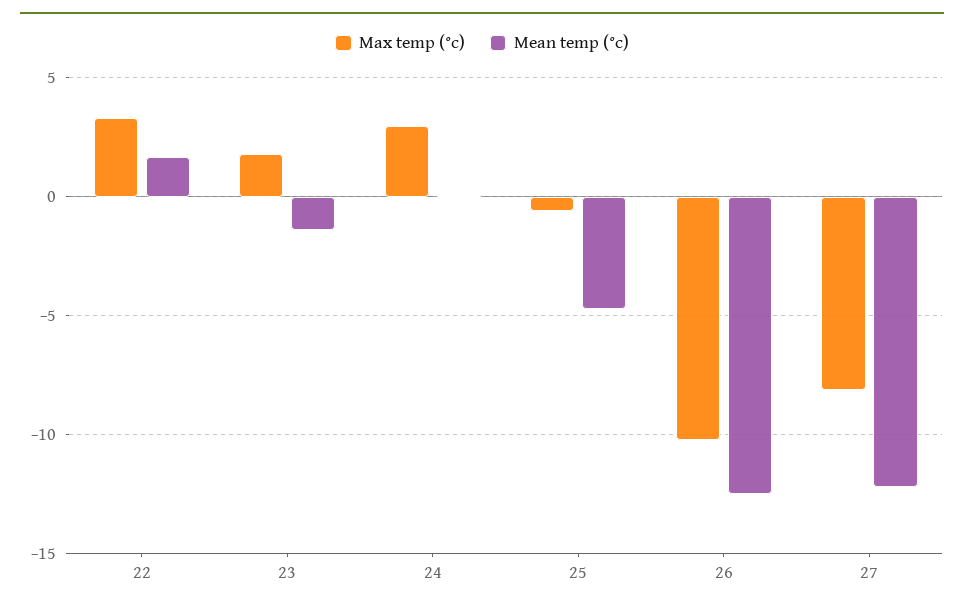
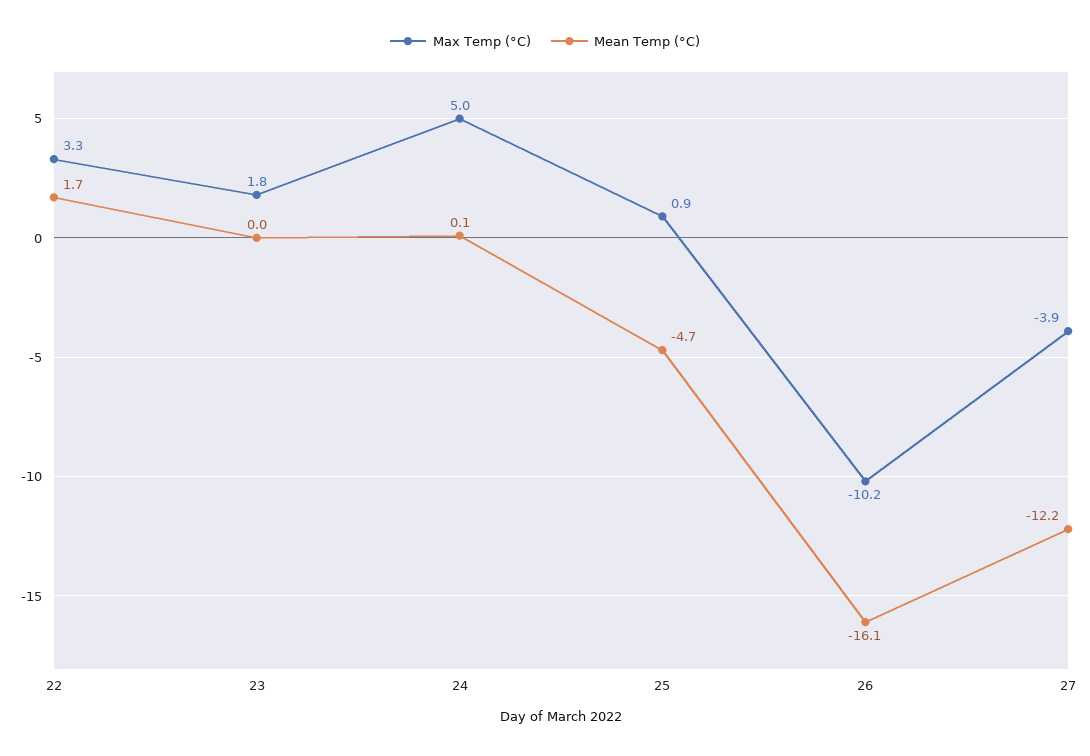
Mean temp (°c), 23: -1.5 -> 0
Max temp (°c), 24: 3 -> 5
Max temp (°c), 25: -0.5 -> 0.9
Mean temp (°c), 26: -12.5 -> -16.1
Max temp (°c), 27: -8 -> -3.9

